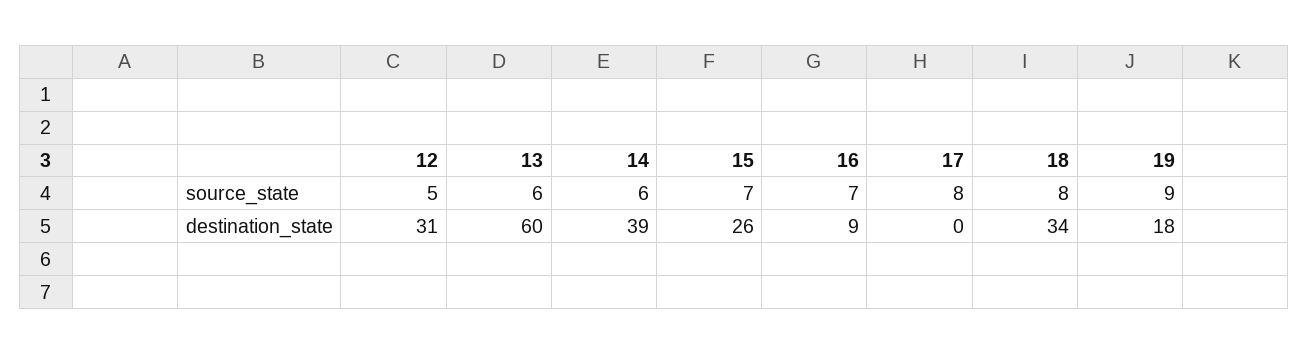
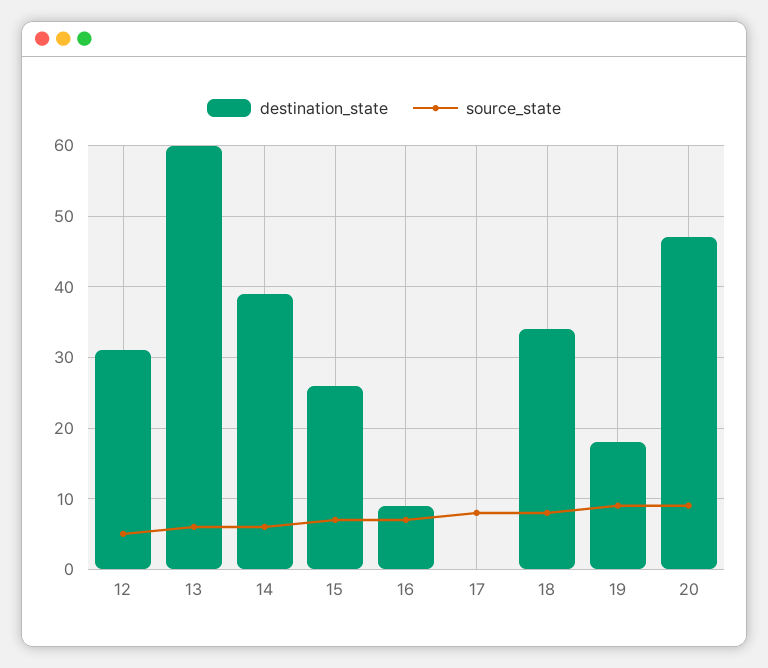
destination_state, 20: none -> 47
source_state, 20: none -> 9

